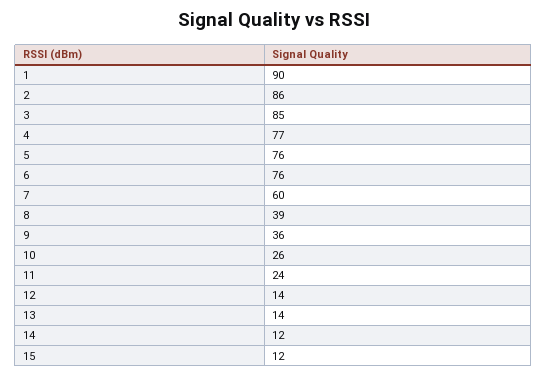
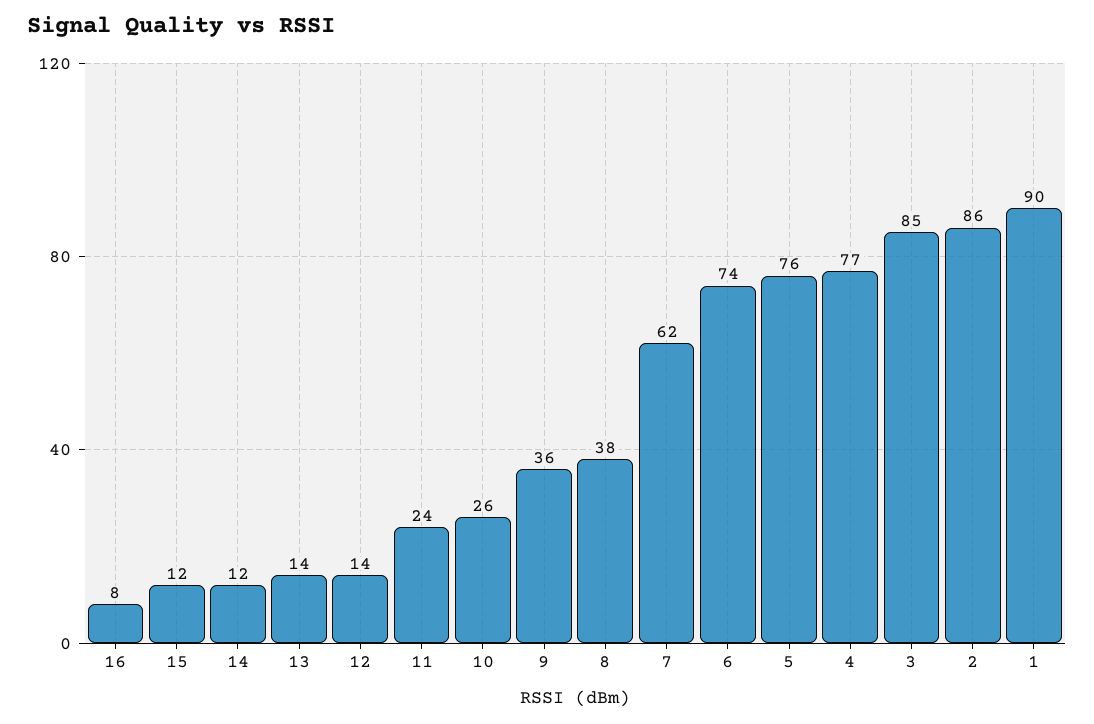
6: 76 -> 74
7: 60 -> 62
8: 39 -> 38
16: none -> 8

